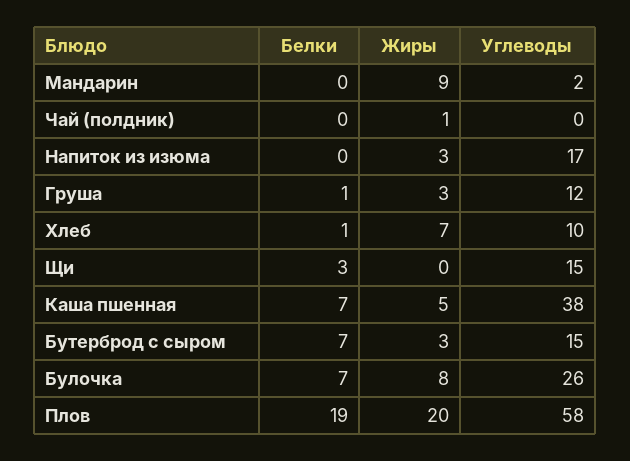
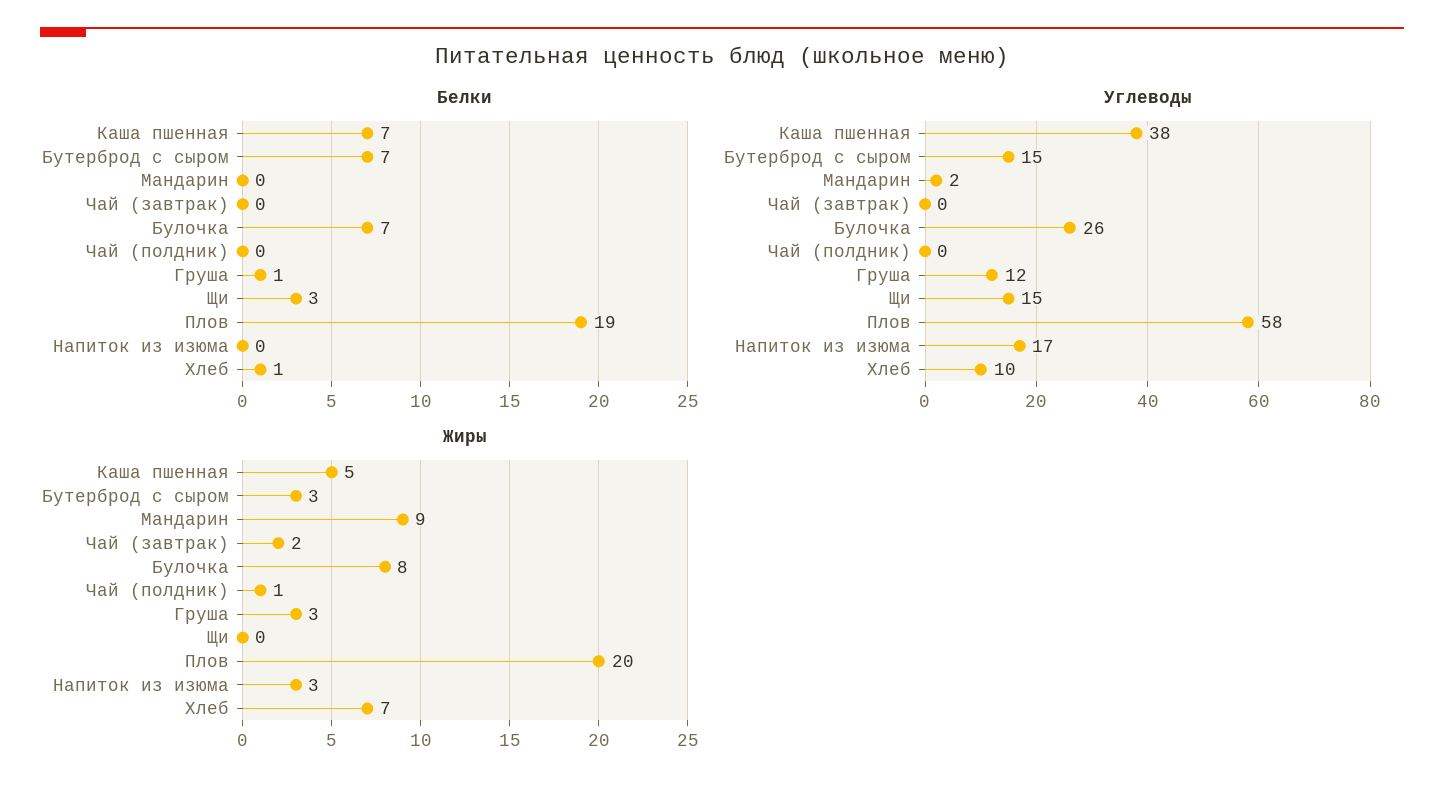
Белки, Чай (завтрак): none -> 0
Углеводы, Чай (завтрак): none -> 0
Жиры, Чай (завтрак): none -> 2

